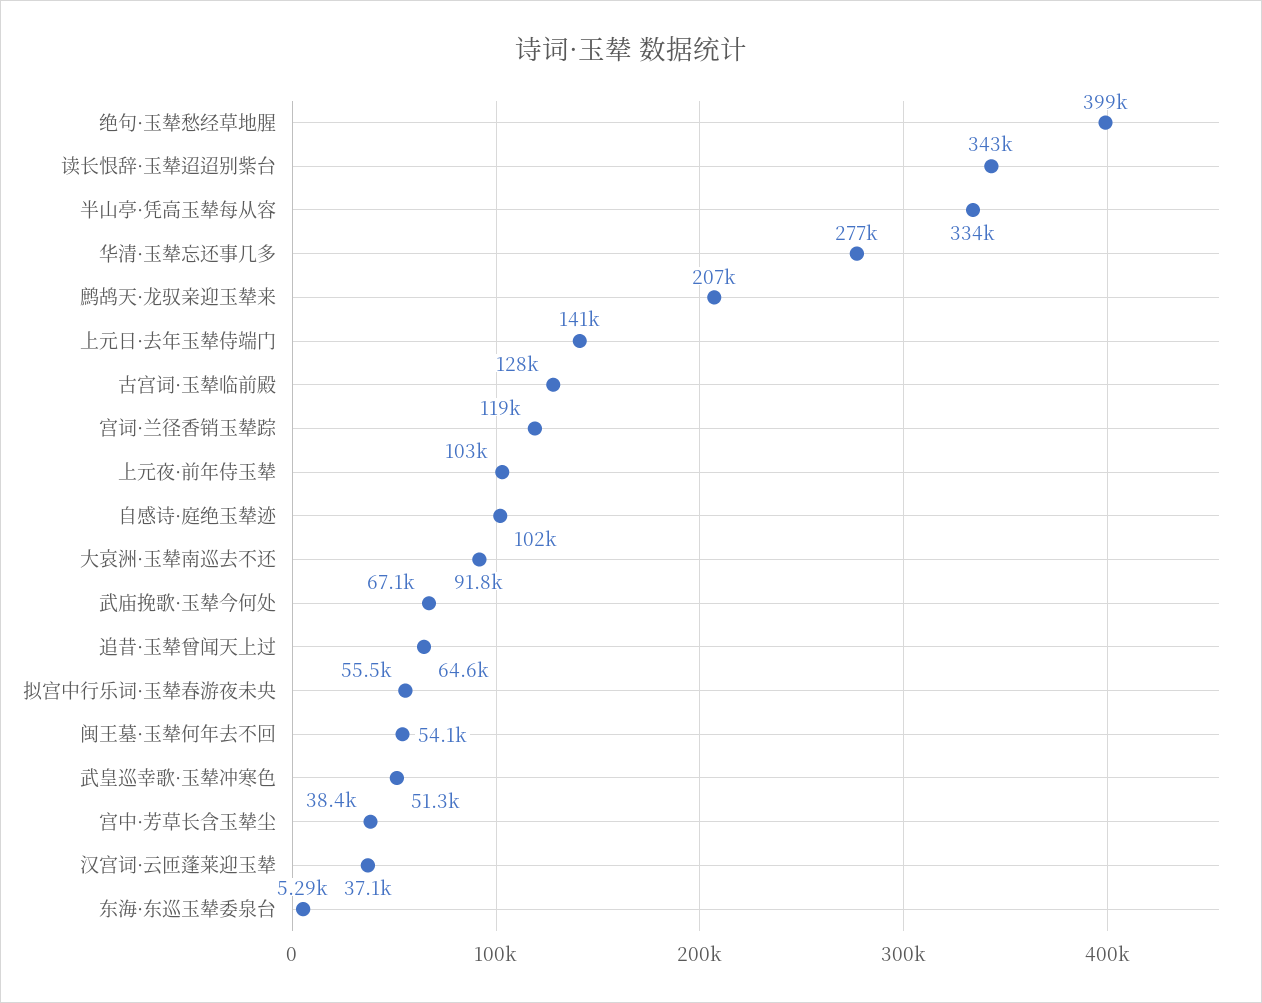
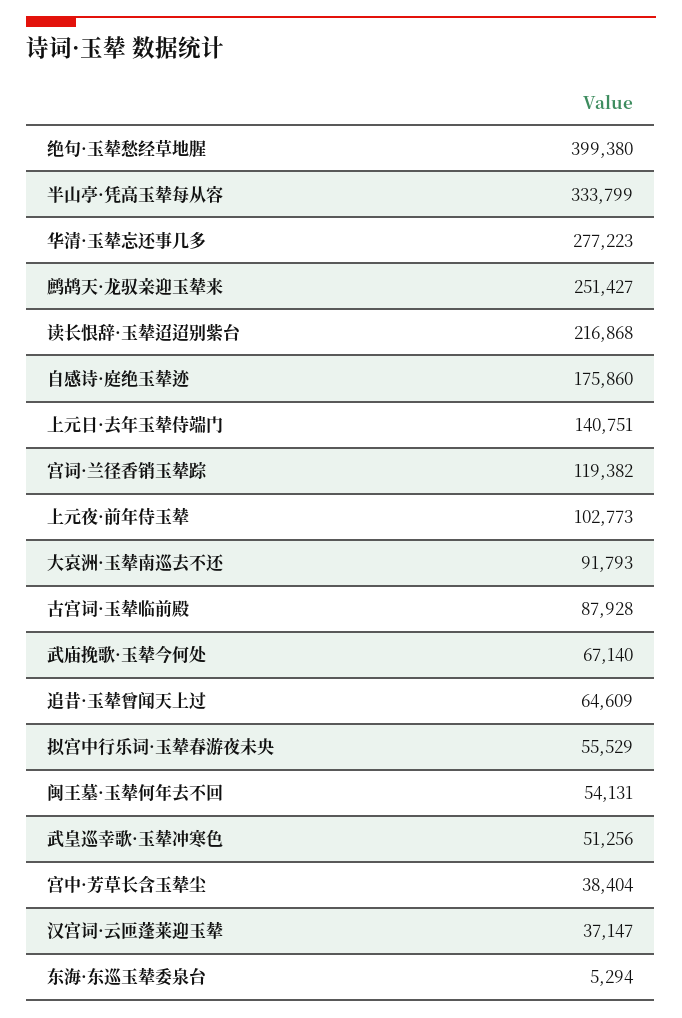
读长恨辞·玉辇迢迢别紫台: 343000 -> 216868
鹧鸪天·龙驭亲迎玉辇来: 207000 -> 251427
古宫词·玉辇临前殿: 128000 -> 87928
自感诗·庭绝玉辇迹: 102000 -> 175860

